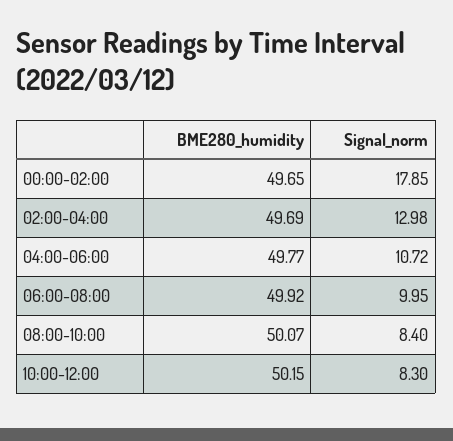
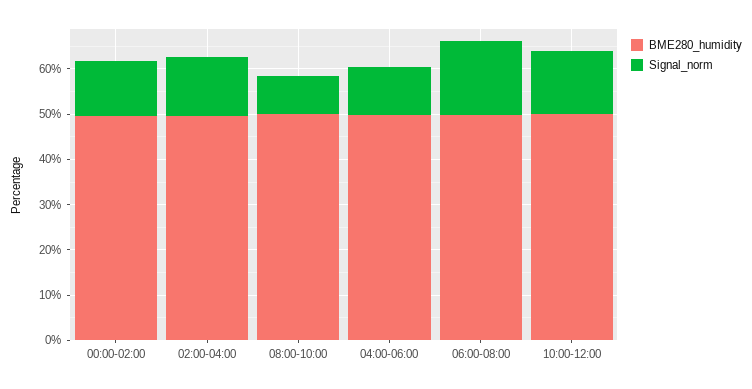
Signal_norm, 00:00-02:00: 17.85 -> 12
Signal_norm, 06:00-08:00: 9.95 -> 16
Signal_norm, 10:00-12:00: 8.3 -> 14

